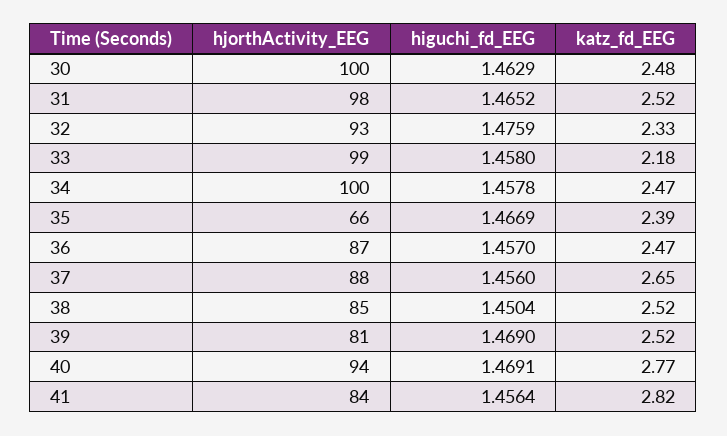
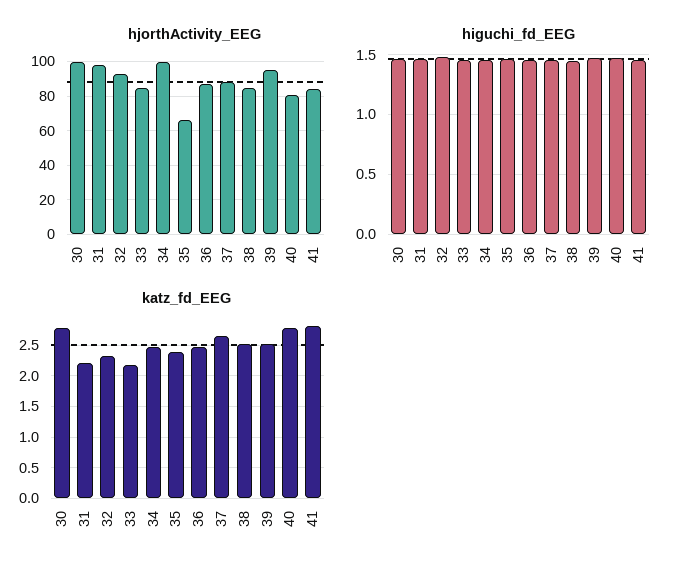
katz_fd_EEG, 30: 2.48 -> 2.8
katz_fd_EEG, 31: 2.52 -> 2.2
hjorthActivity_EEG, 33: 99 -> 85
hjorthActivity_EEG, 39: 81 -> 95
hjorthActivity_EEG, 40: 94 -> 80

